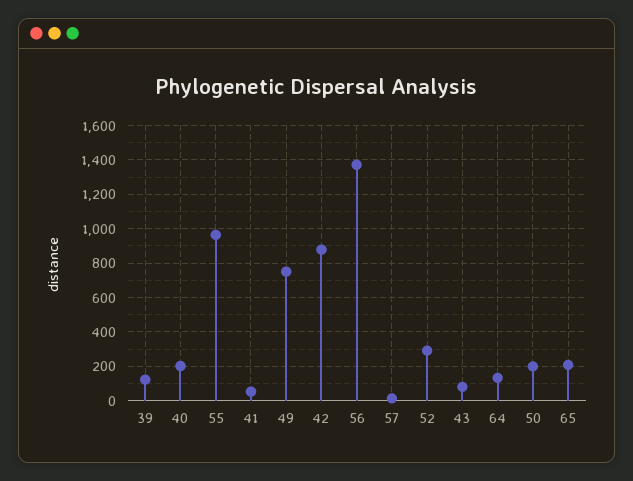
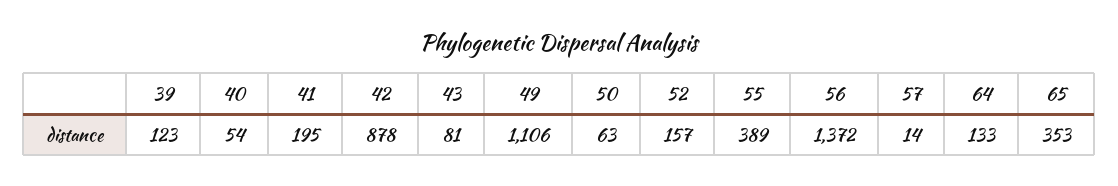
40: 200 -> 54
55: 950 -> 389
41: 50 -> 195
49: 750 -> 1106
52: 300 -> 157
50: 200 -> 63
65: 200 -> 353

